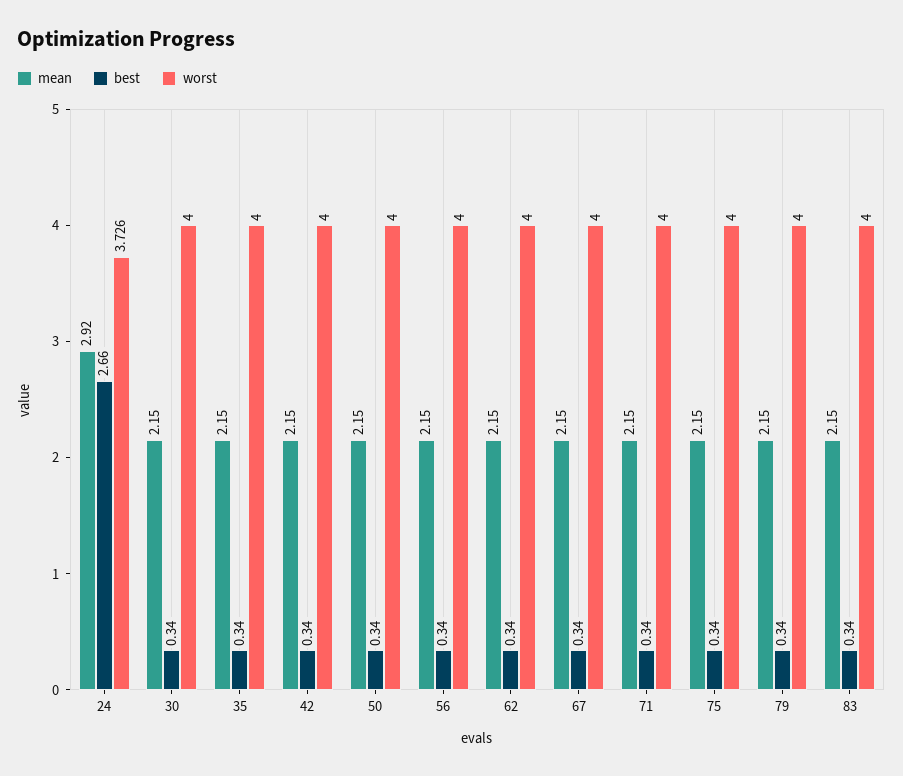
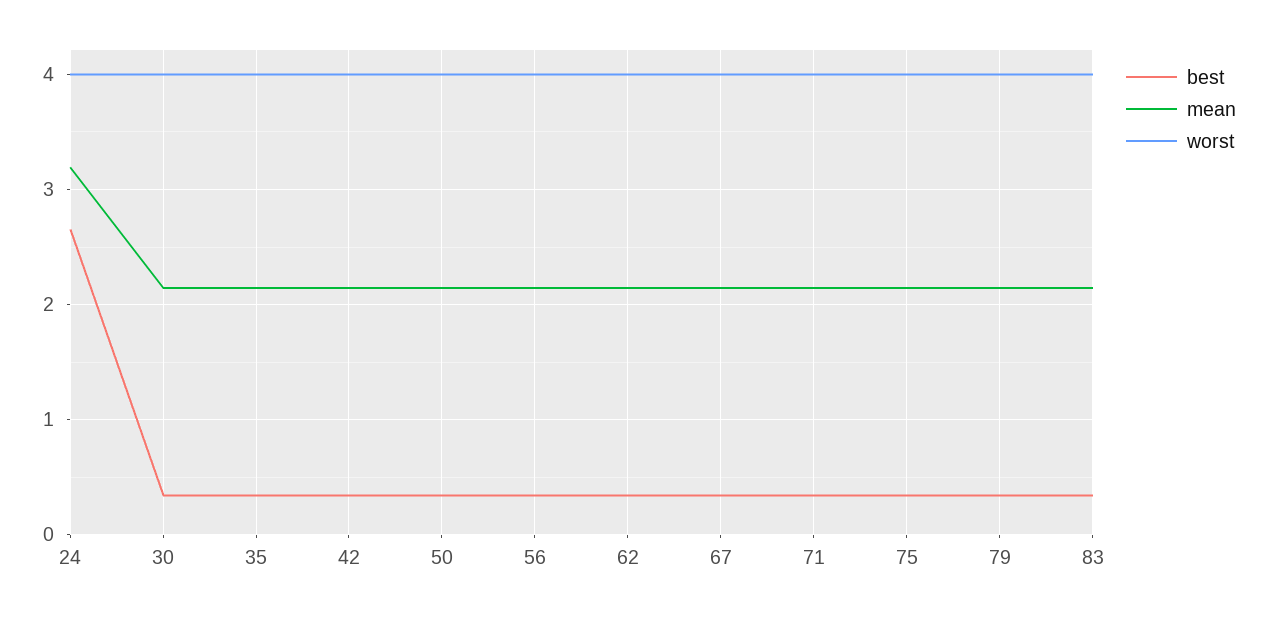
mean, 24: 2.92 -> 3.2
worst, 24: 3.726 -> 4

